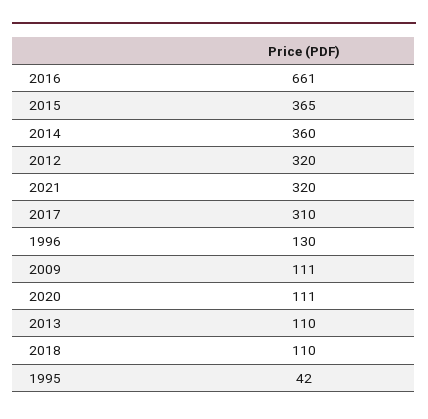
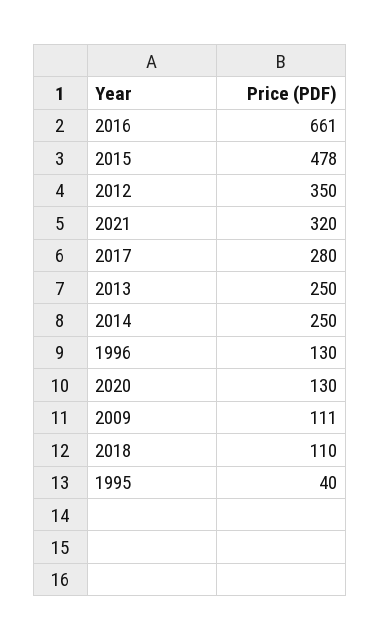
2015: 365 -> 478
2014: 360 -> 250
2012: 320 -> 350
2017: 310 -> 280
2020: 111 -> 130
2013: 110 -> 250
1995: 42 -> 40

